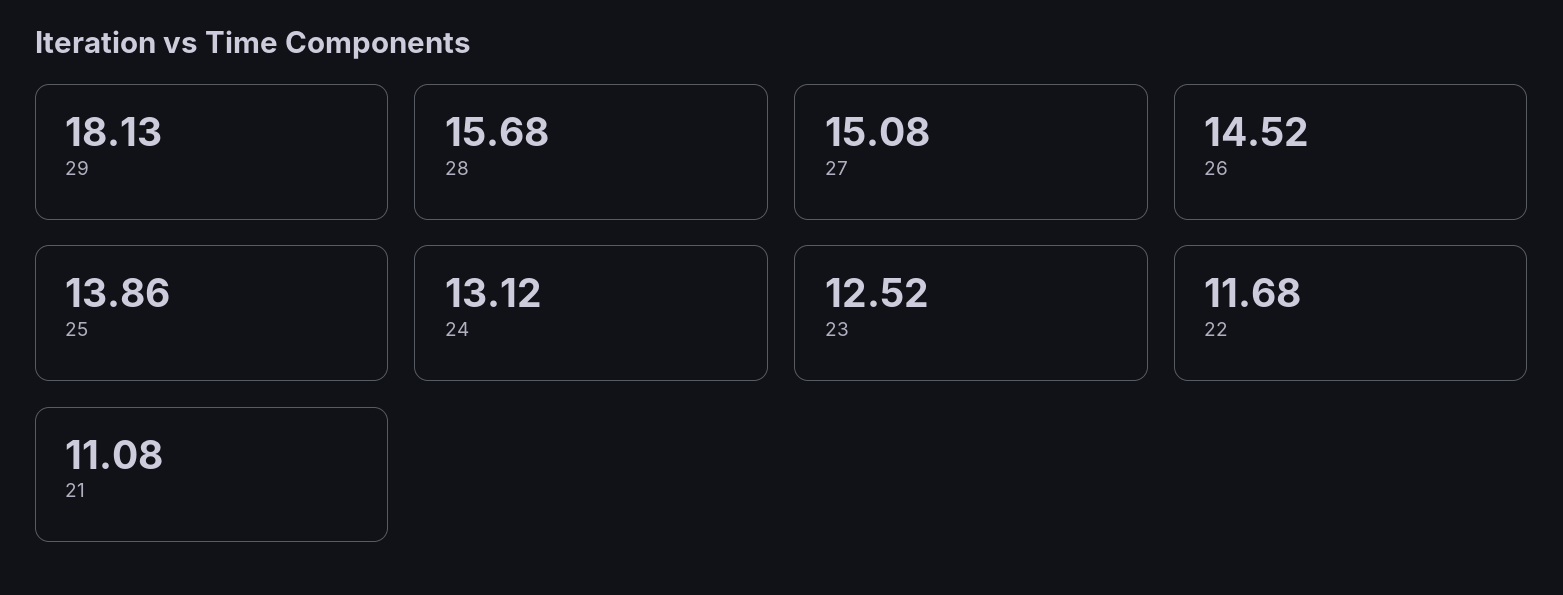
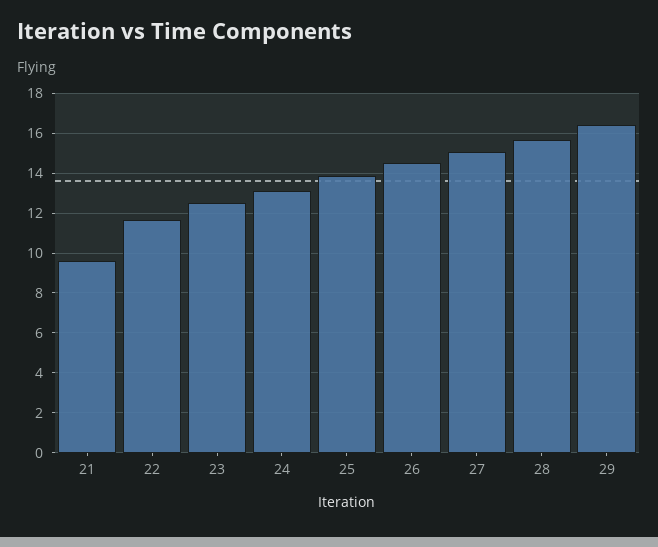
29: 18.13 -> 16.5
21: 11.08 -> 9.5

